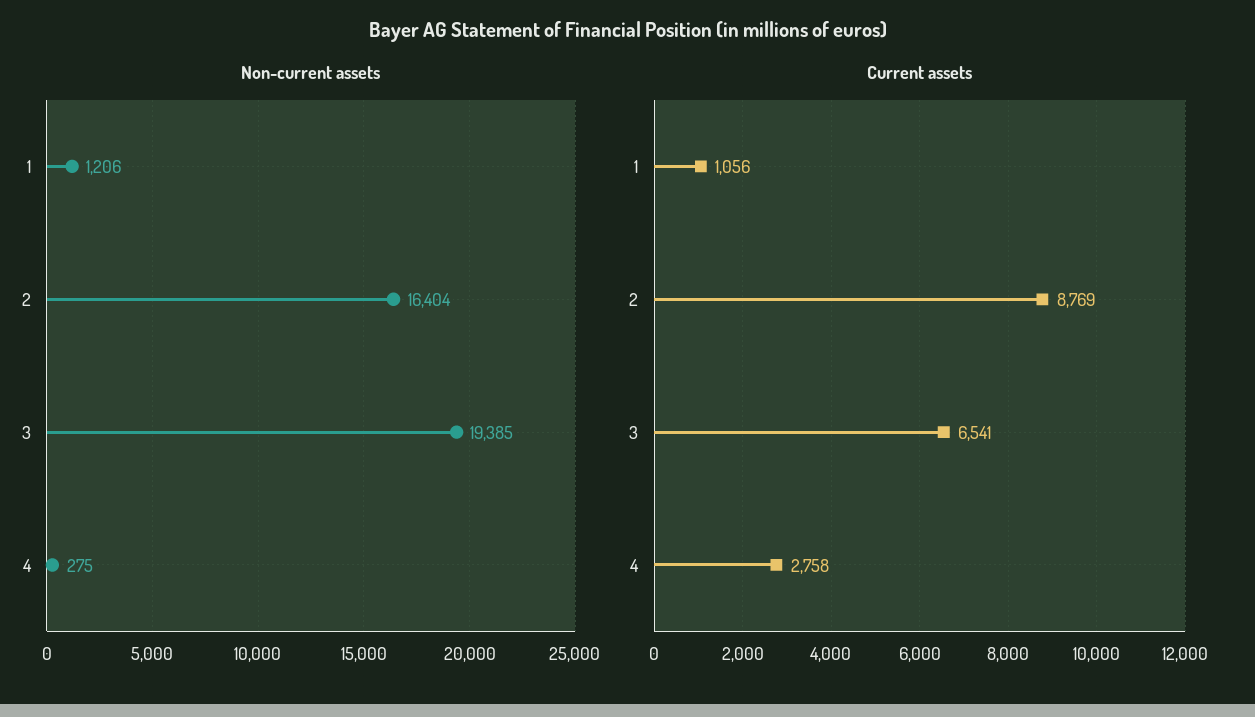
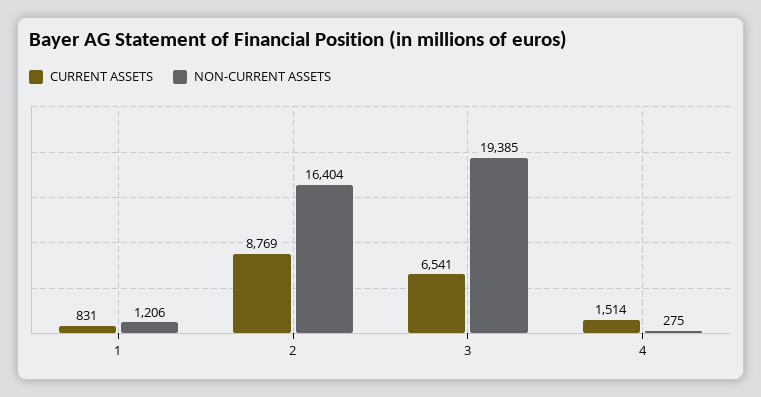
Current assets, 1: 1056 -> 831
Current assets, 4: 2758 -> 1514

